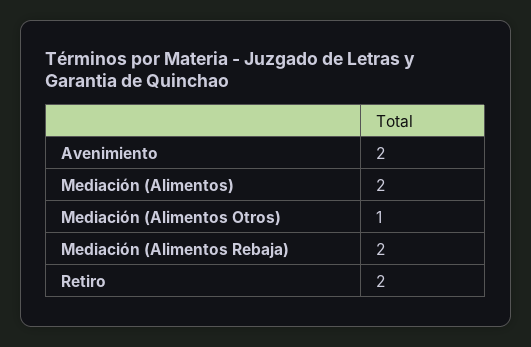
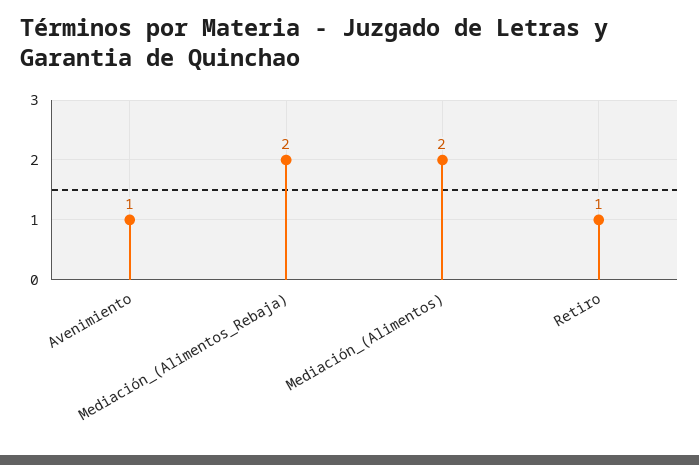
Avenimiento: 2 -> 1
Mediación (Alimentos Otros): 1 -> none
Retiro: 2 -> 1

